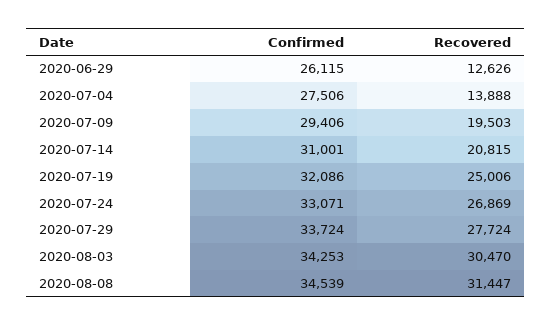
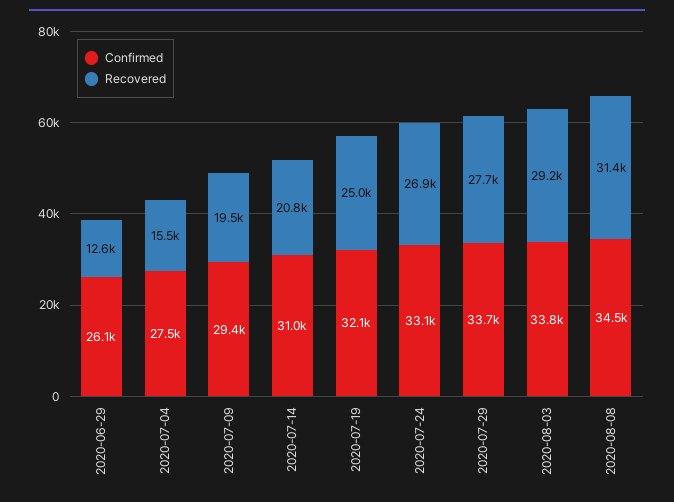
Recovered, 2020-07-04: 13888 -> 15500
Confirmed, 2020-08-03: 34253 -> 33800
Recovered, 2020-08-03: 30470 -> 29200

